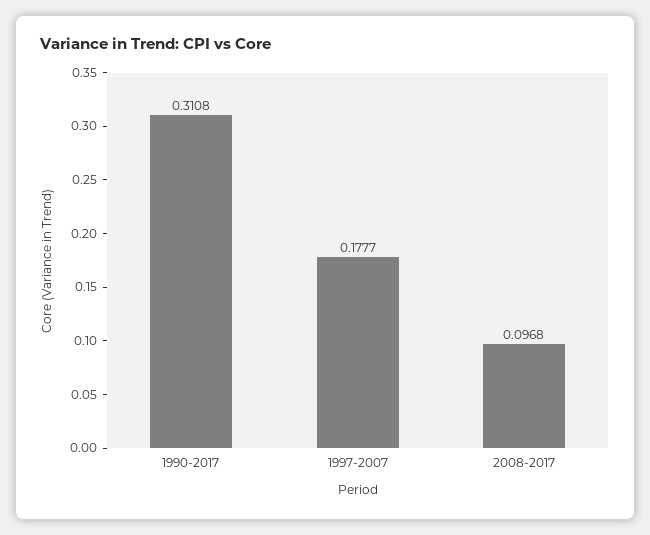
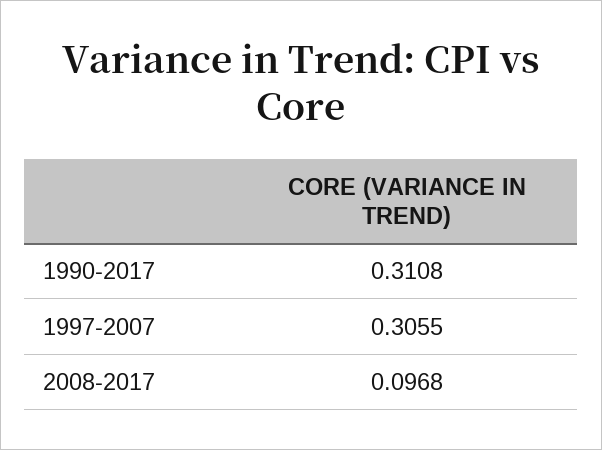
1997-2007: 0.1777 -> 0.3055

